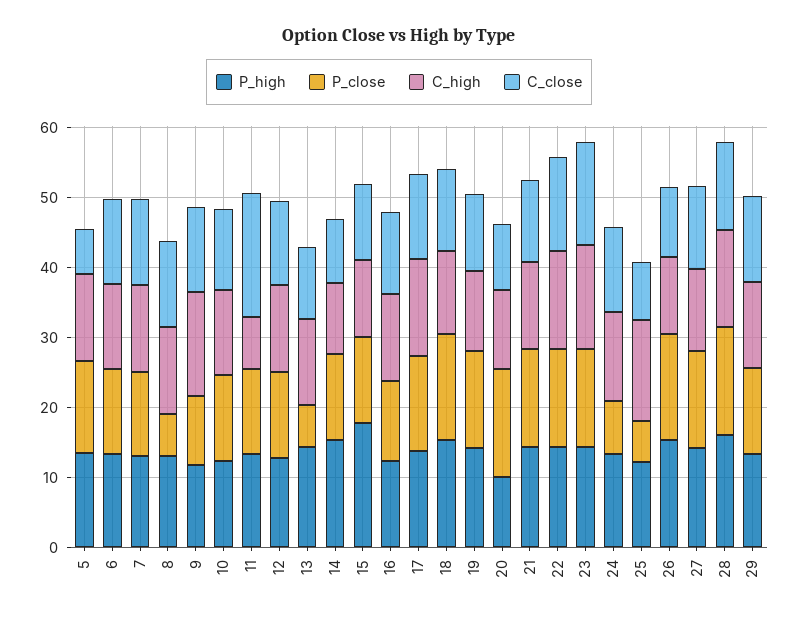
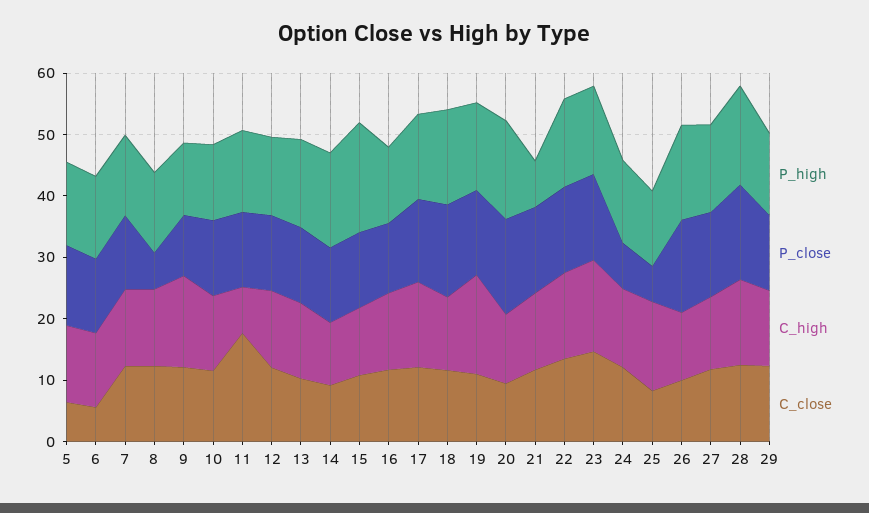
C_close, 6: 12 -> 6
P_close, 13: 6 -> 12
C_high, 19: 12 -> 16
P_high, 20: 10 -> 16
P_high, 21: 14 -> 8

